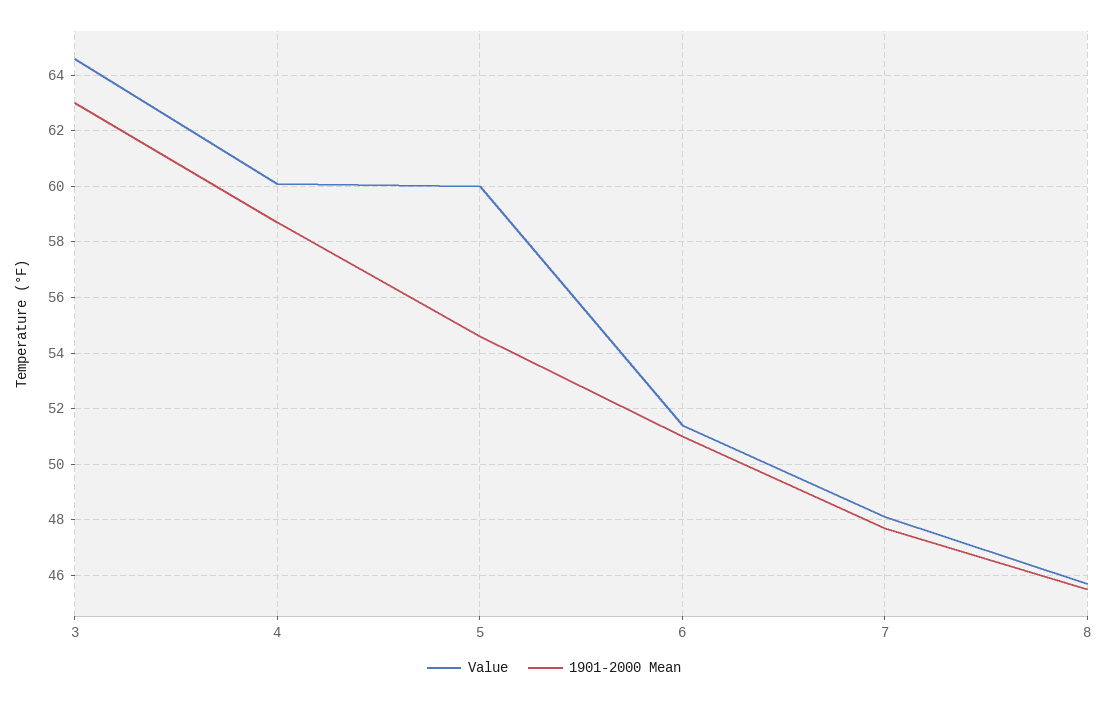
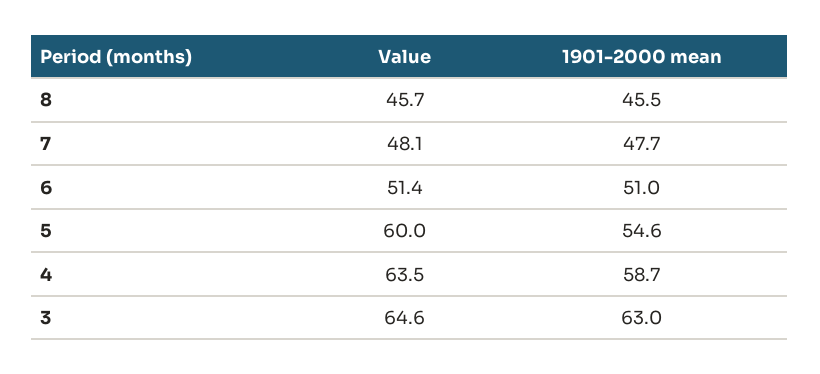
Value, 4: 60 -> 63.5

